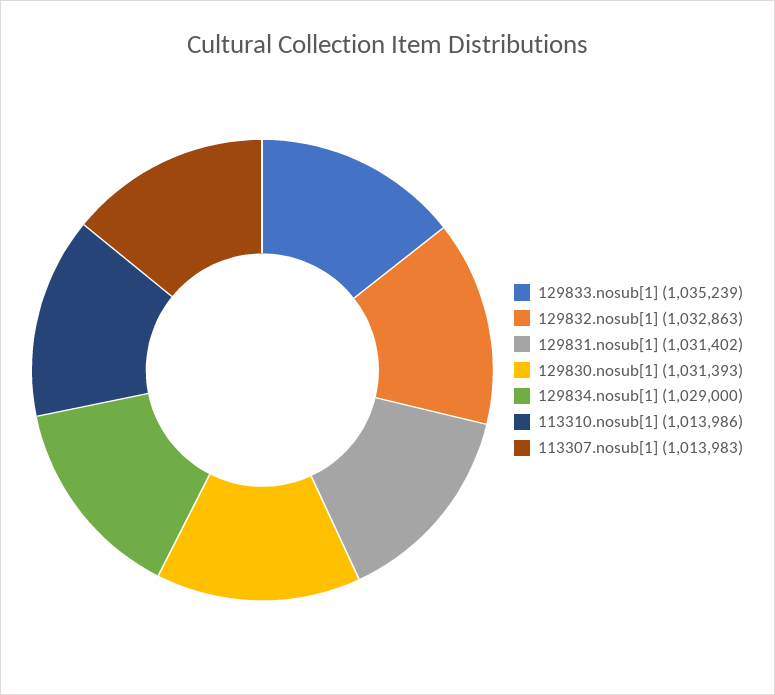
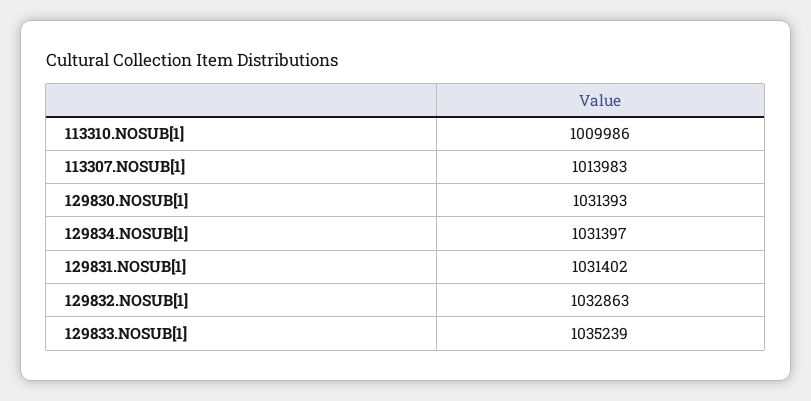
129834.nosub[1]: 1029000 -> 1031397
113310.nosub[1]: 1013986 -> 1009986

